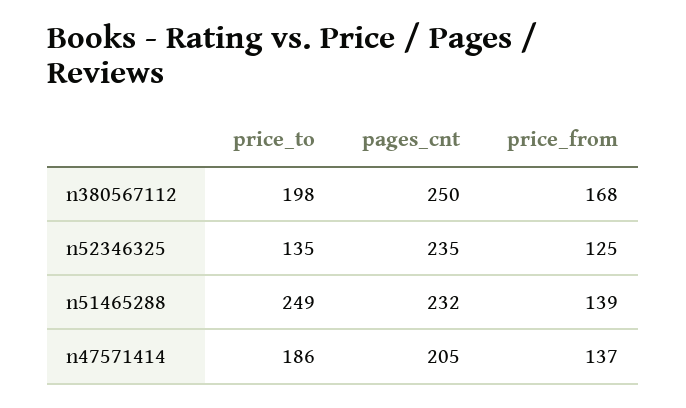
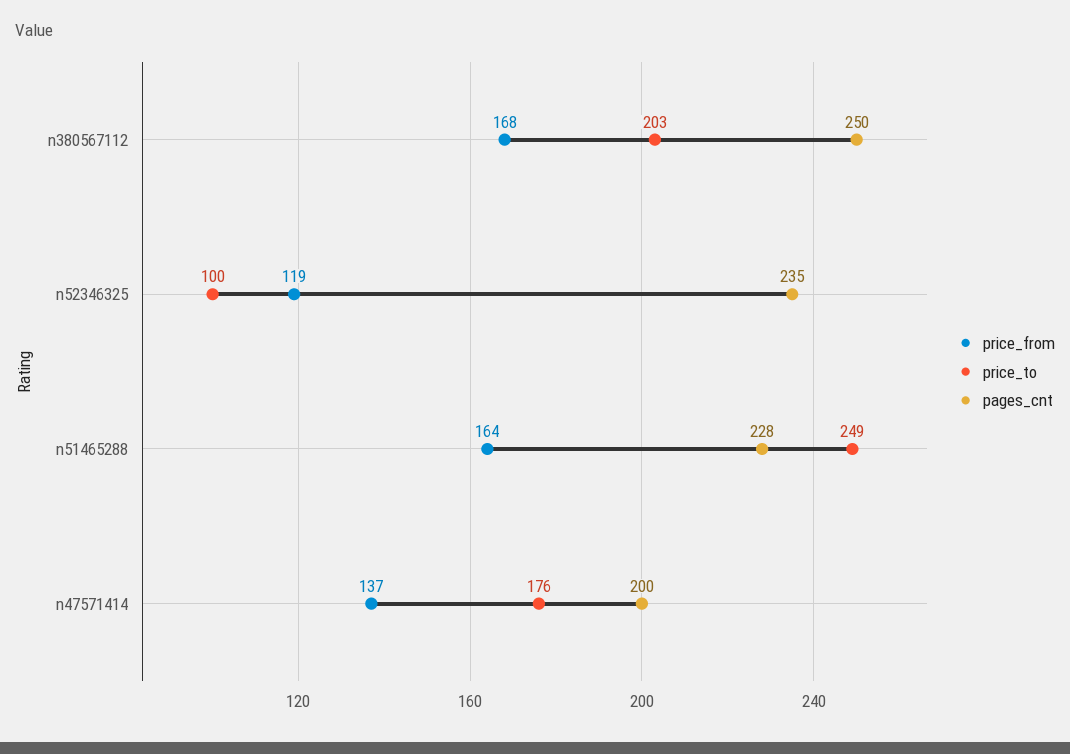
price_to, n380567112: 198 -> 203
price_to, n52346325: 135 -> 100
price_from, n52346325: 125 -> 119
pages_cnt, n51465288: 232 -> 228
price_from, n51465288: 139 -> 164
price_to, n47571414: 186 -> 176
pages_cnt, n47571414: 205 -> 200

